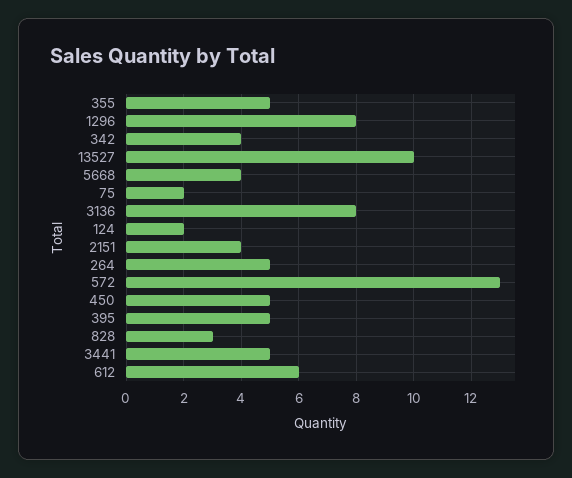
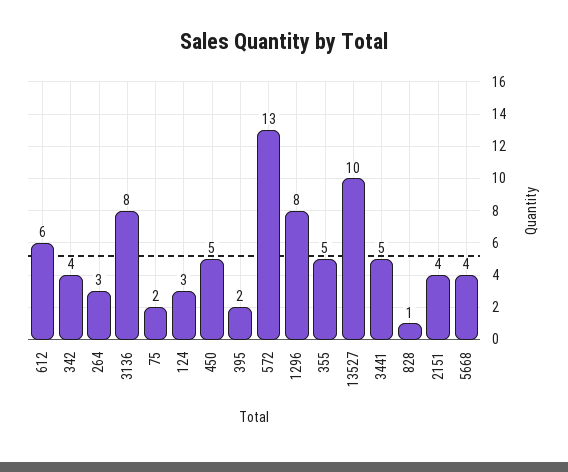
124: 2 -> 3
264: 5 -> 3
395: 5 -> 2
828: 3 -> 1

